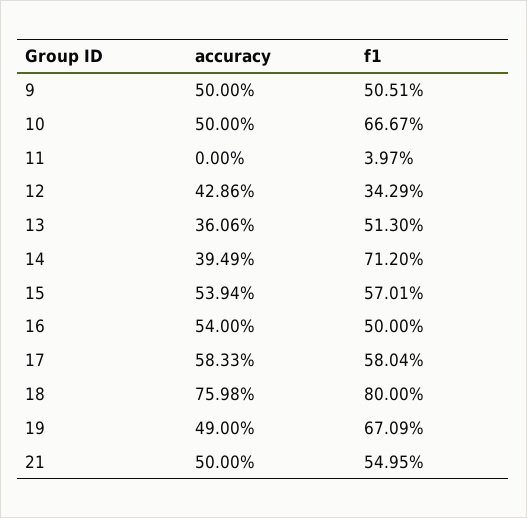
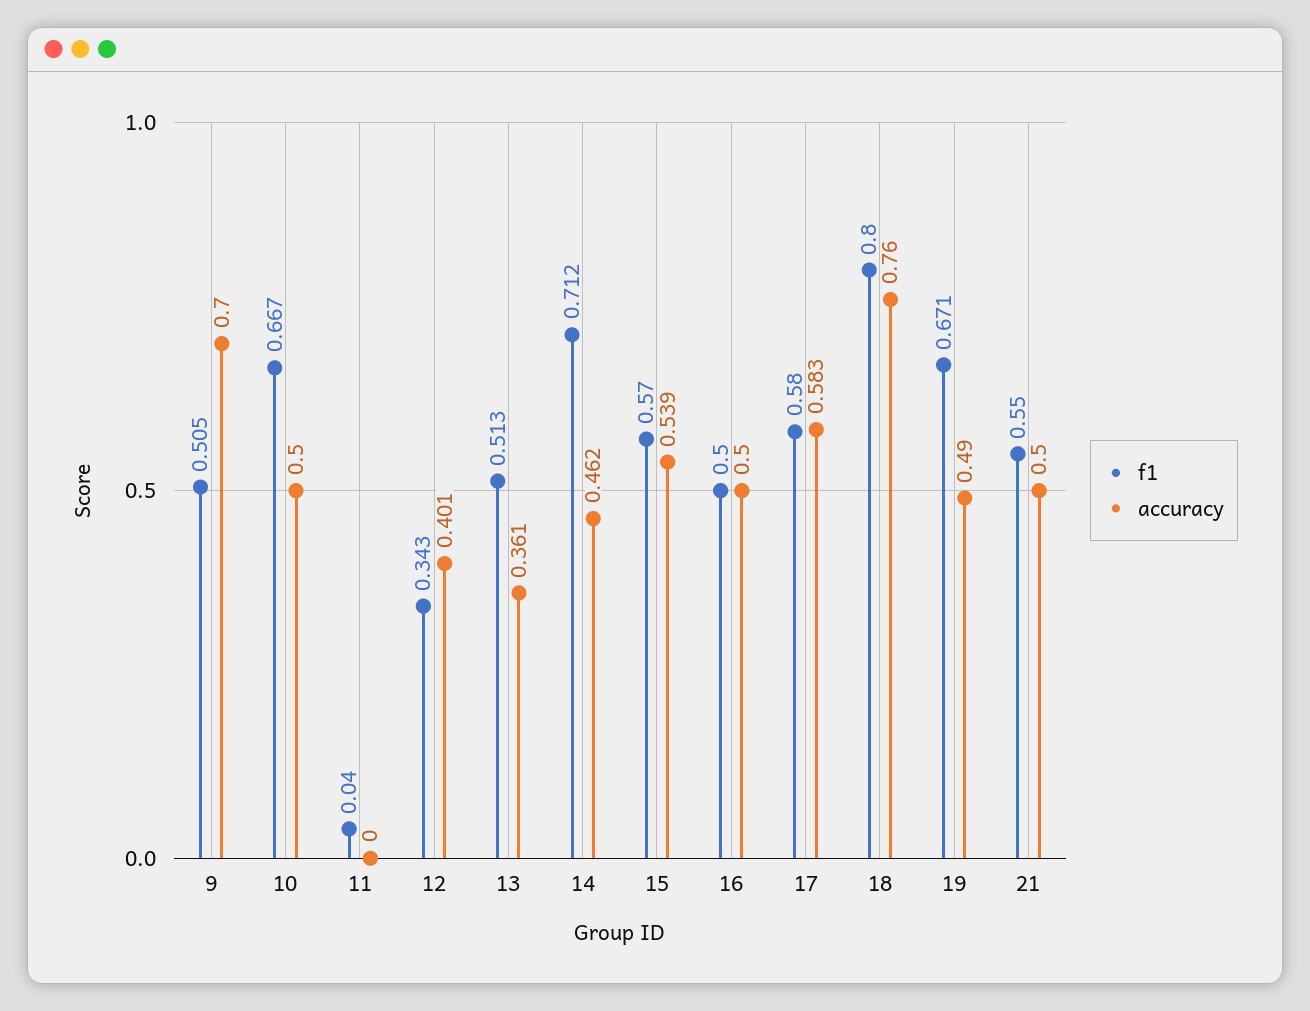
accuracy, 9: 0.5 -> 0.7
accuracy, 12: 0.4286 -> 0.401
accuracy, 14: 0.3949 -> 0.462
accuracy, 16: 0.54 -> 0.5

